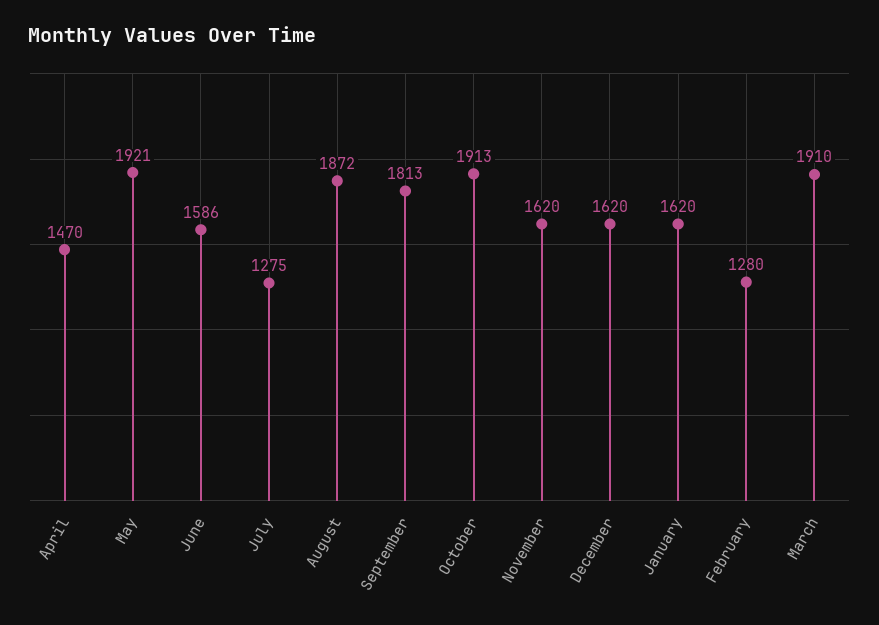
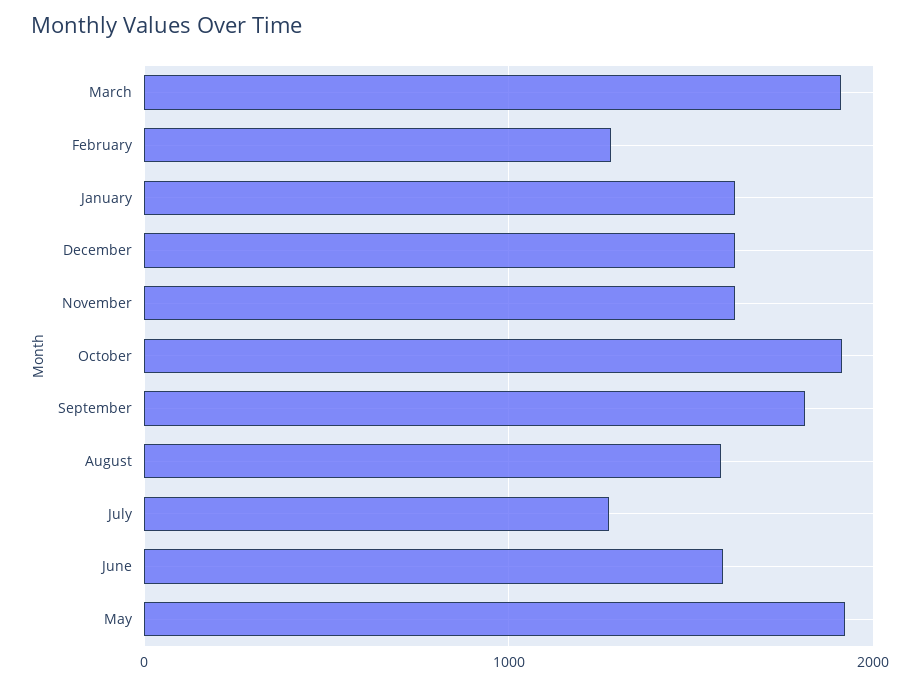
April: 1470 -> none
August: 1872 -> 1600

